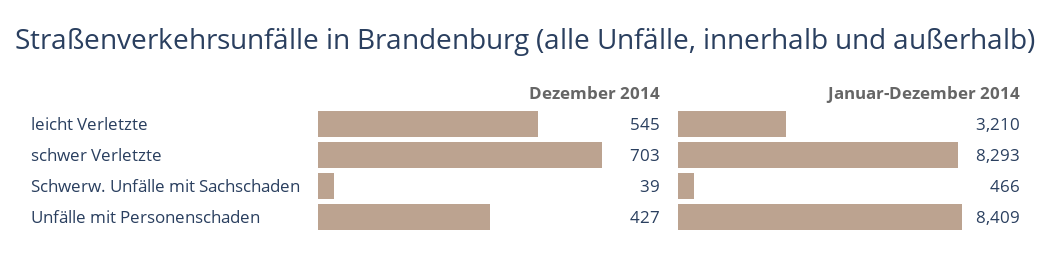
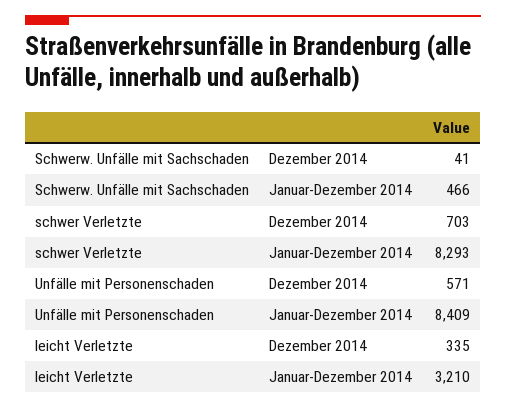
Dezember 2014, leicht Verletzte: 545 -> 335
Dezember 2014, Schwerw. Unfälle mit Sachschaden: 39 -> 41
Dezember 2014, Unfälle mit Personenschaden: 427 -> 571

